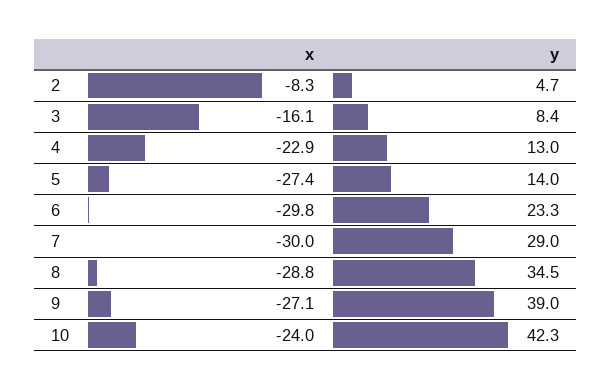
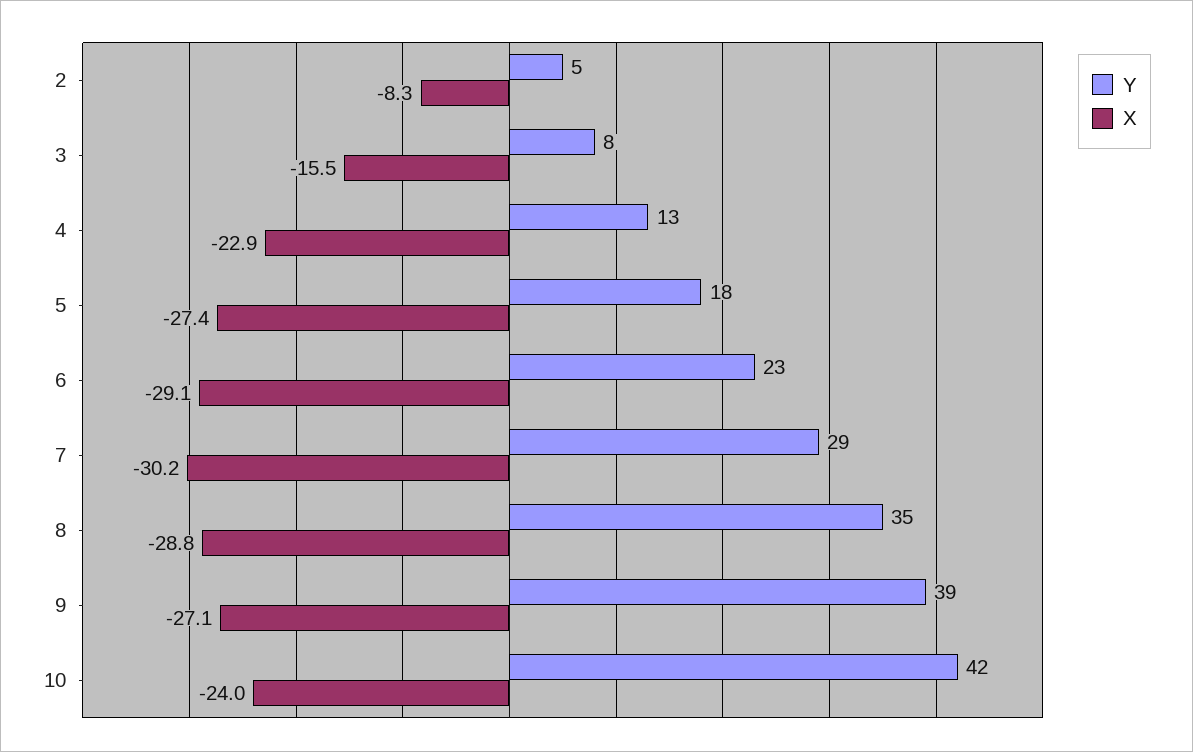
x, 3: -16.1 -> -15.5
y, 5: 14 -> 18
x, 6: -29.8 -> -29.1
x, 7: -30 -> -30.2

